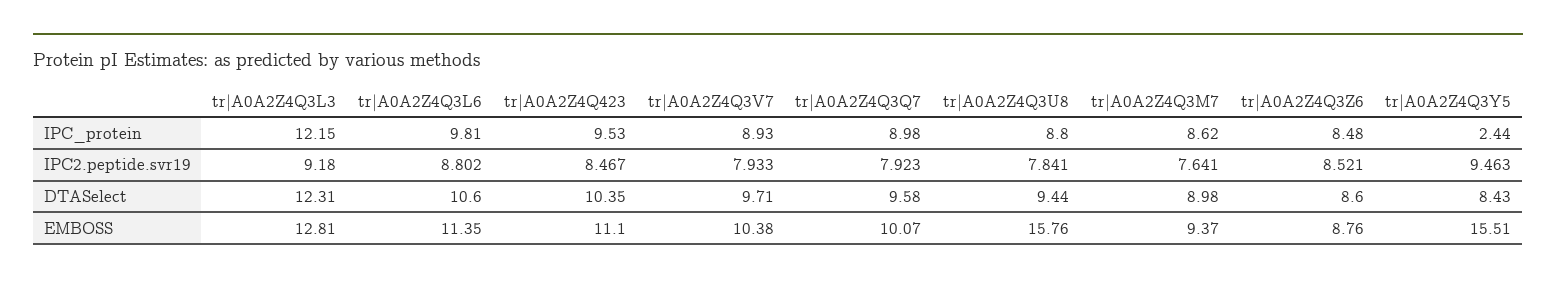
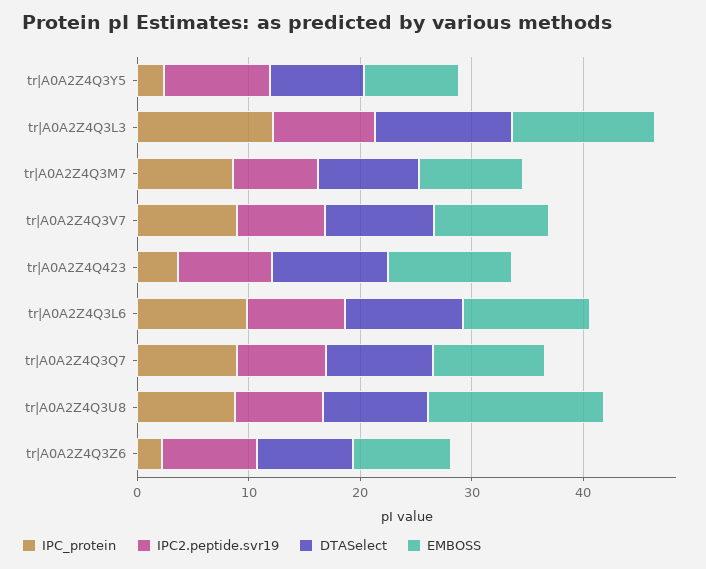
IPC_protein, tr|A0A2Z4Q423: 9.53 -> 4
IPC_protein, tr|A0A2Z4Q3Z6: 8.48 -> 2
EMBOSS, tr|A0A2Z4Q3Y5: 15.51 -> 8

